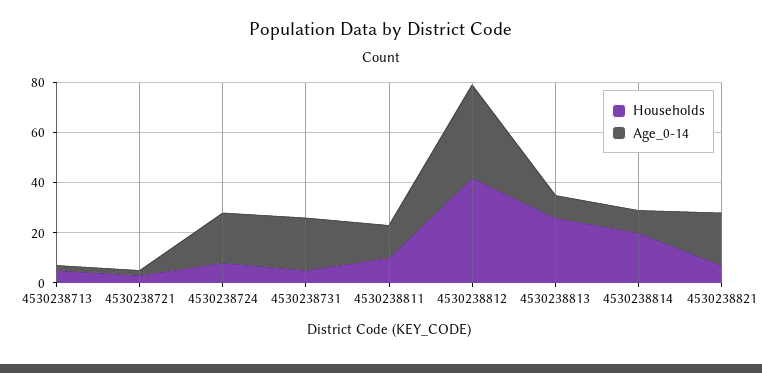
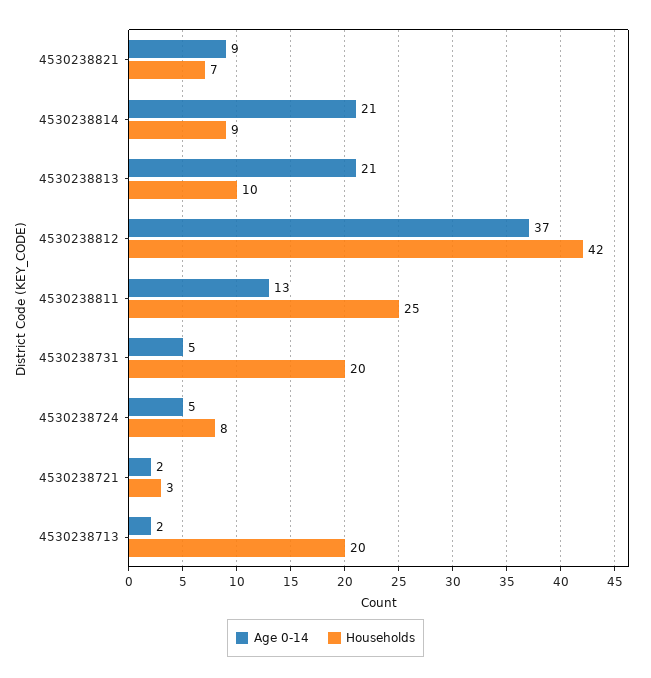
Households, 4530238713: 5 -> 20
Age_0-14, 4530238724: 20 -> 5
Households, 4530238731: 5 -> 20
Age_0-14, 4530238731: 20 -> 5
Households, 4530238811: 10 -> 25
Households, 4530238813: 25 -> 10
Age_0-14, 4530238813: 10 -> 21
Households, 4530238814: 20 -> 9
Age_0-14, 4530238814: 10 -> 21
Age_0-14, 4530238821: 20 -> 9

